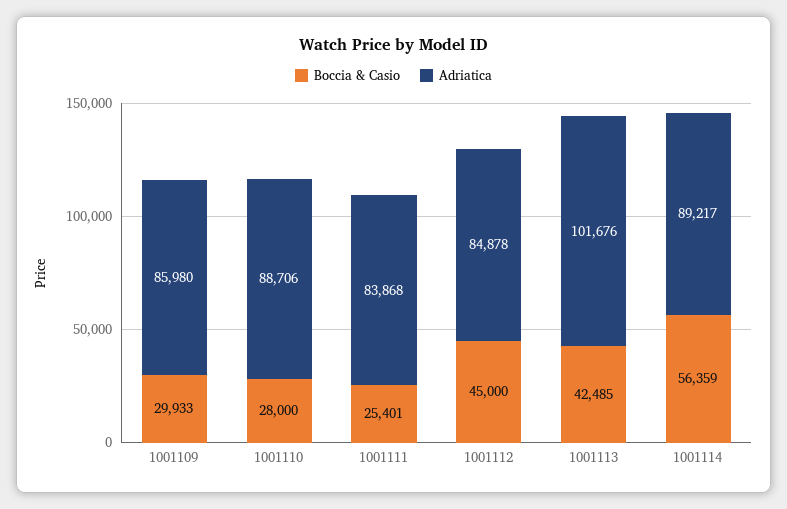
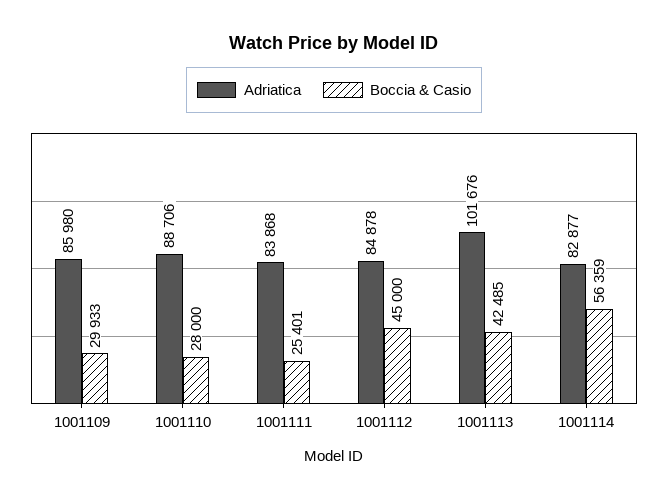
Adriatica, 1001114: 89217 -> 82877

